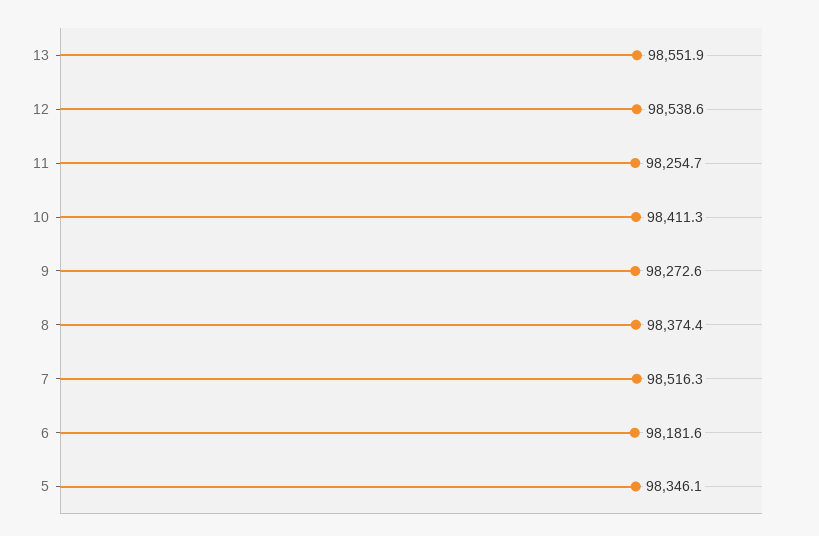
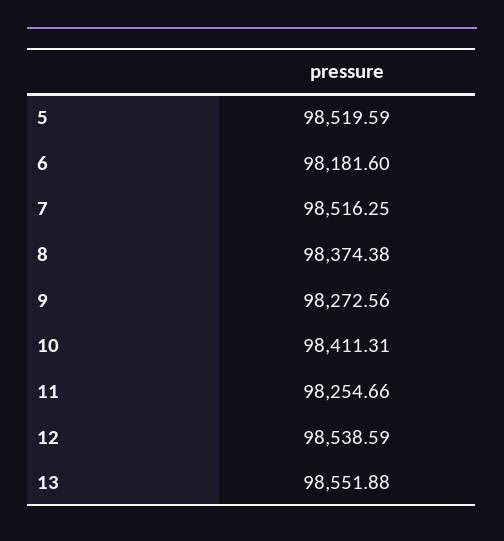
5: 98346.1 -> 98519.59

